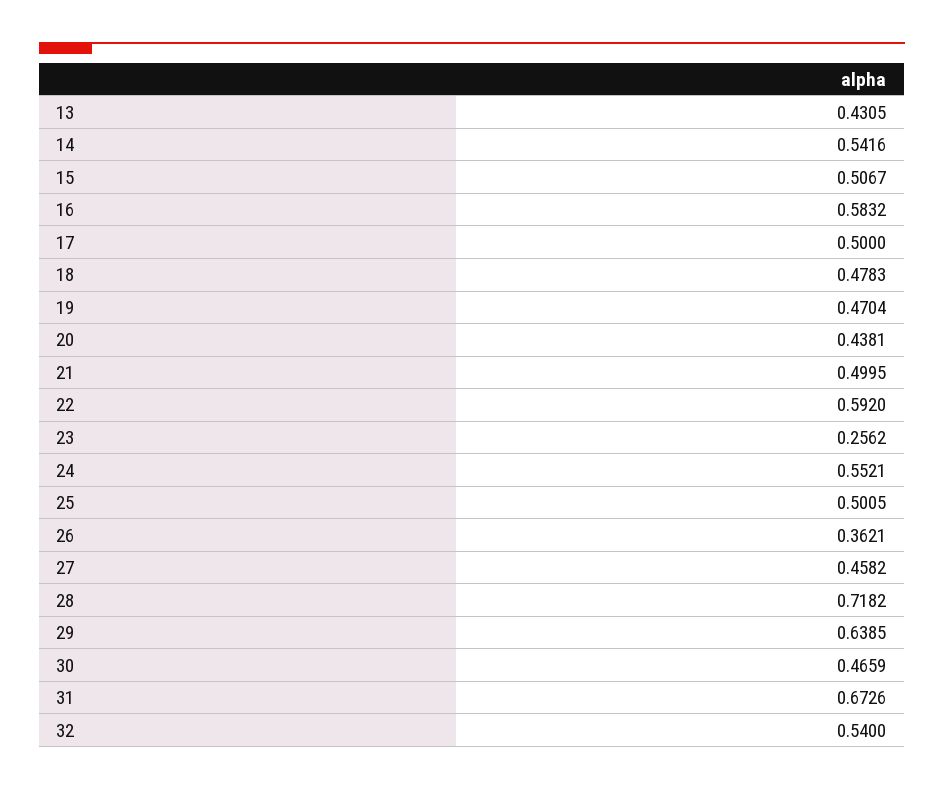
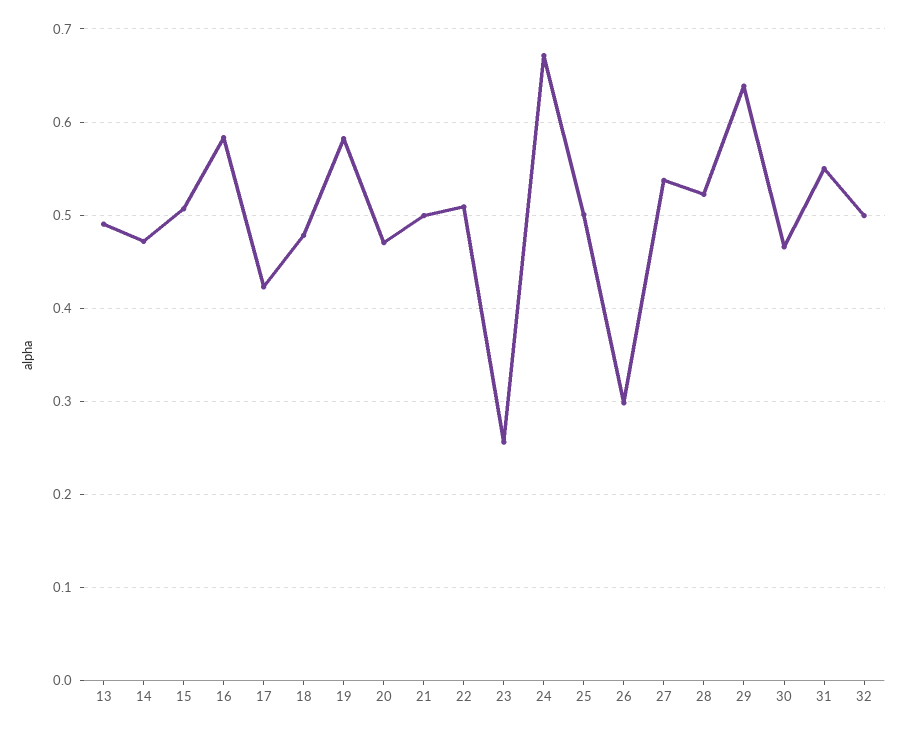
13: 0.4305 -> 0.49
14: 0.5416 -> 0.47
17: 0.5 -> 0.42
19: 0.4704 -> 0.58
20: 0.4381 -> 0.47
22: 0.592 -> 0.51
24: 0.5521 -> 0.67
26: 0.3621 -> 0.3
27: 0.4582 -> 0.54
28: 0.7182 -> 0.52
31: 0.6726 -> 0.55
32: 0.54 -> 0.5

